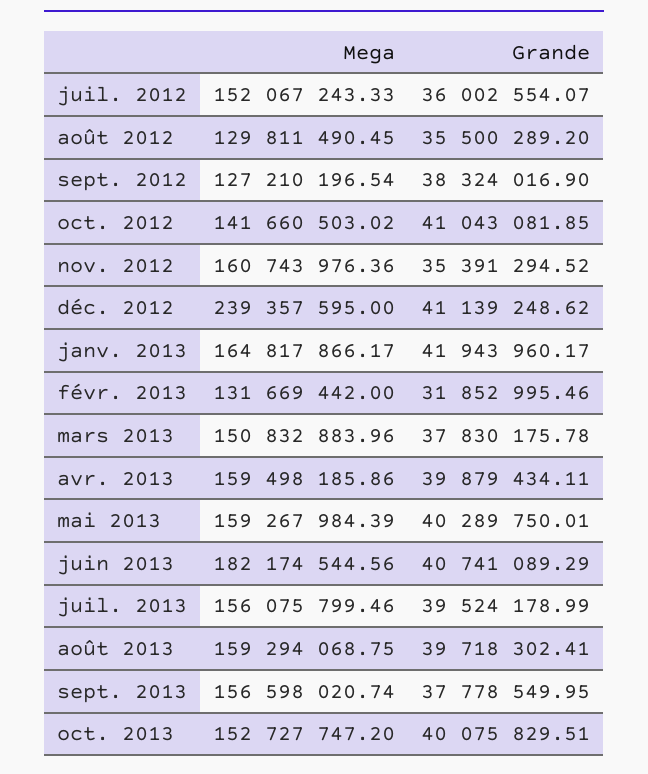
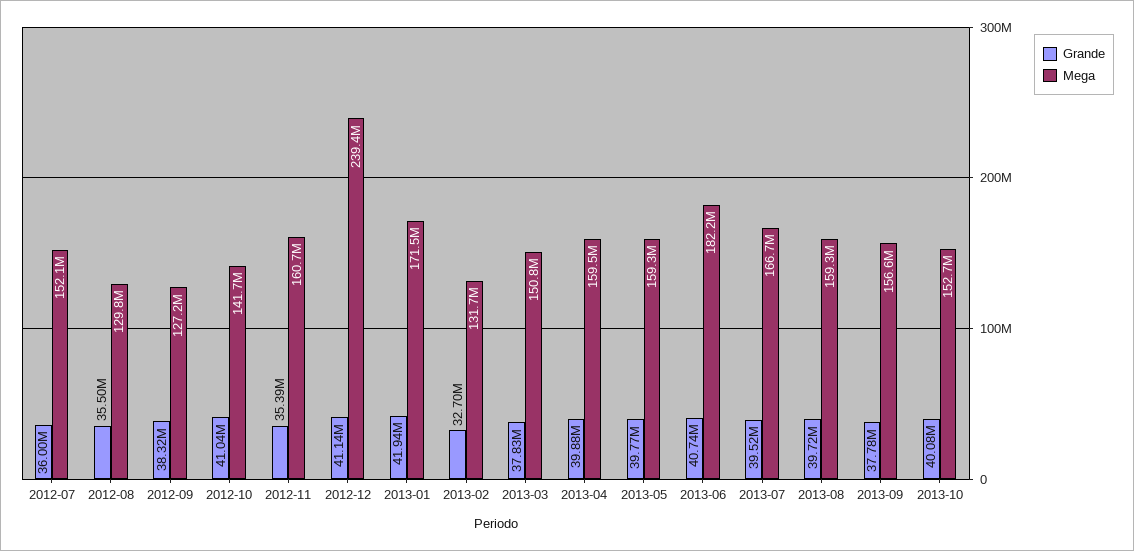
Mega, janv. 2013: 164817866.17 -> 171500000
Grande, févr. 2013: 31852995.46 -> 32700000
Grande, mai 2013: 40289750.01 -> 39770000
Mega, juil. 2013: 156075799.46 -> 166700000

